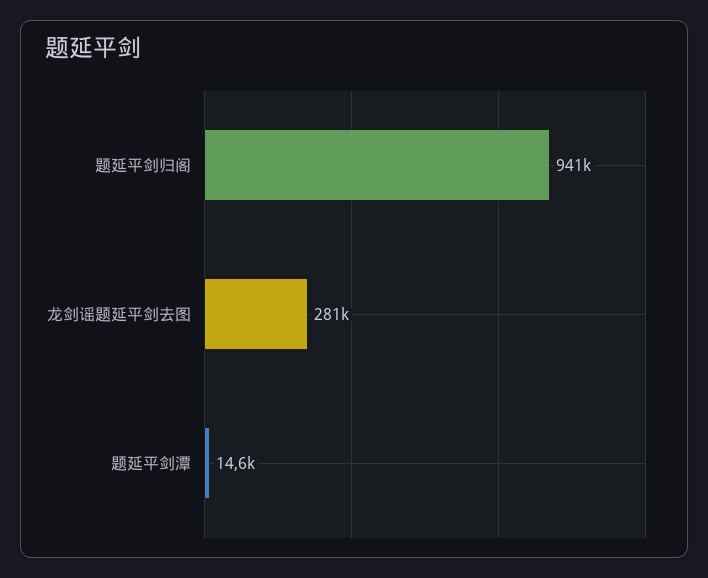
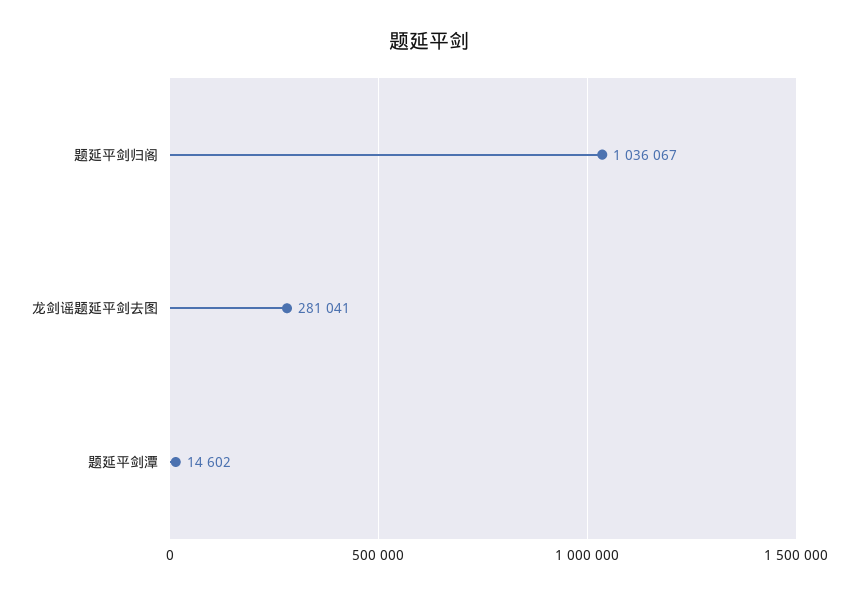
题延平剑归阁: 941000 -> 1036067

